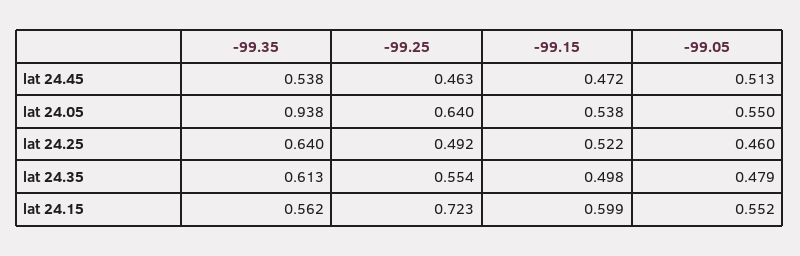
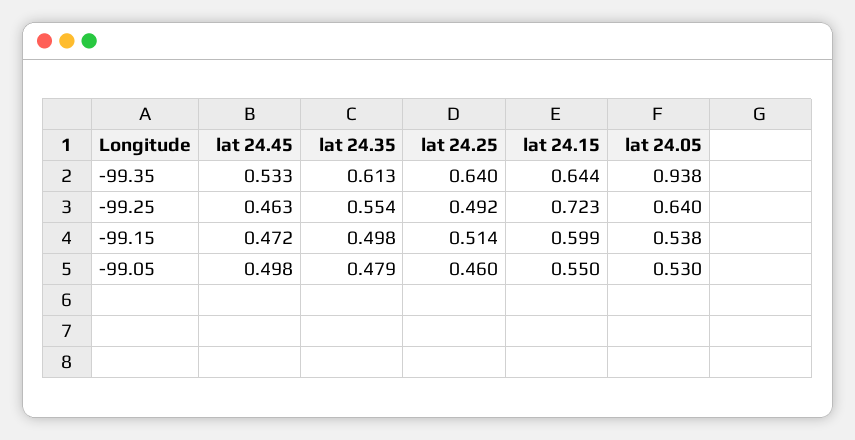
-99.35, lat 24.45: 0.538 -> 0.533
-99.05, lat 24.45: 0.513 -> 0.498
-99.05, lat 24.05: 0.55 -> 0.53
-99.15, lat 24.25: 0.522 -> 0.514
-99.35, lat 24.15: 0.562 -> 0.644
-99.05, lat 24.15: 0.552 -> 0.55

